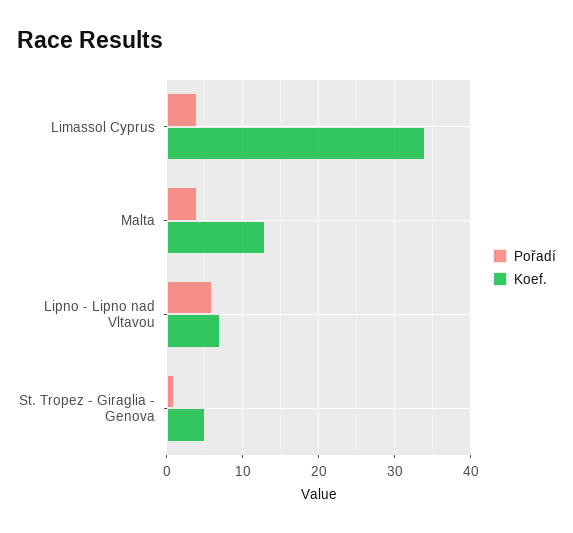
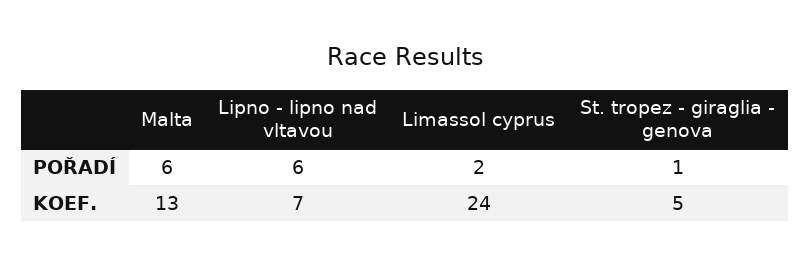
Pořadí, Limassol Cyprus: 4 -> 2
Koef., Limassol Cyprus: 34 -> 24
Pořadí, Malta: 4 -> 6

